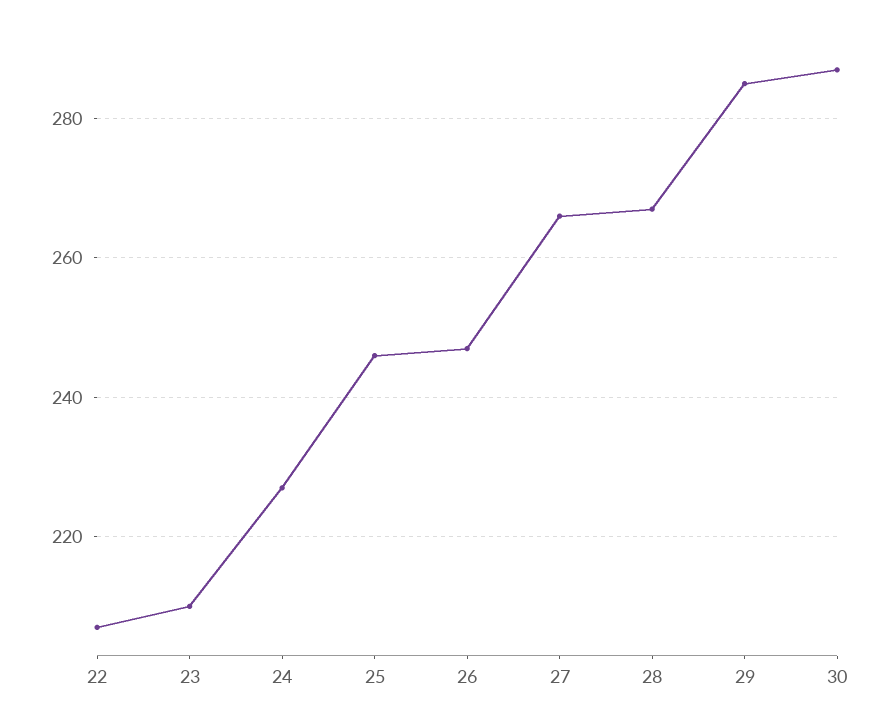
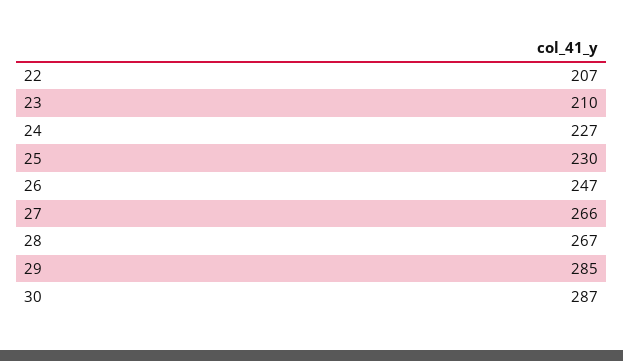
25: 245 -> 230

